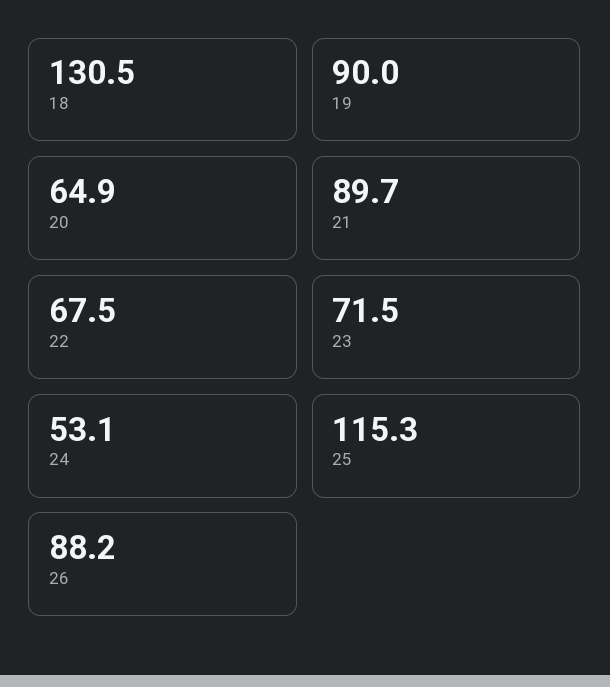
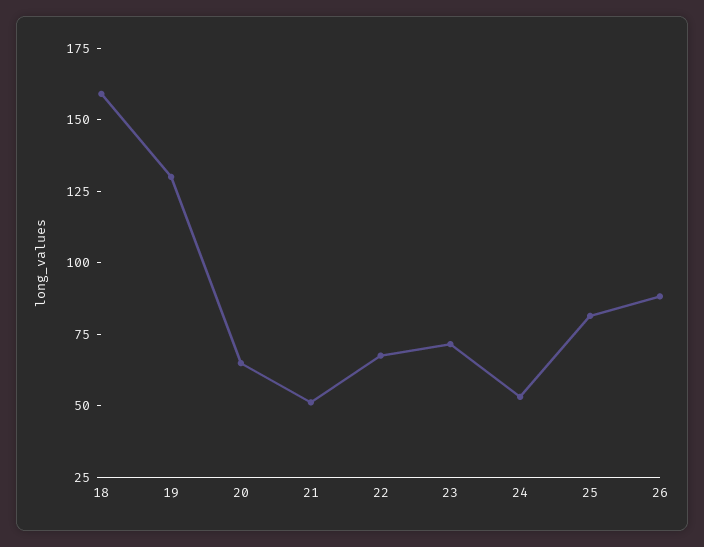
18: 130.5 -> 160
19: 90 -> 130
21: 89.7 -> 50
25: 115.3 -> 80

